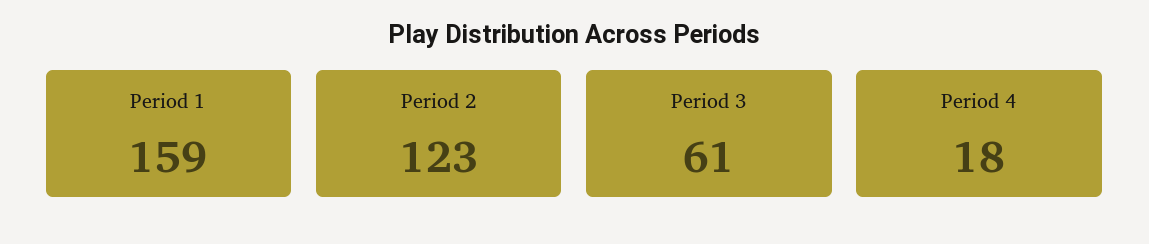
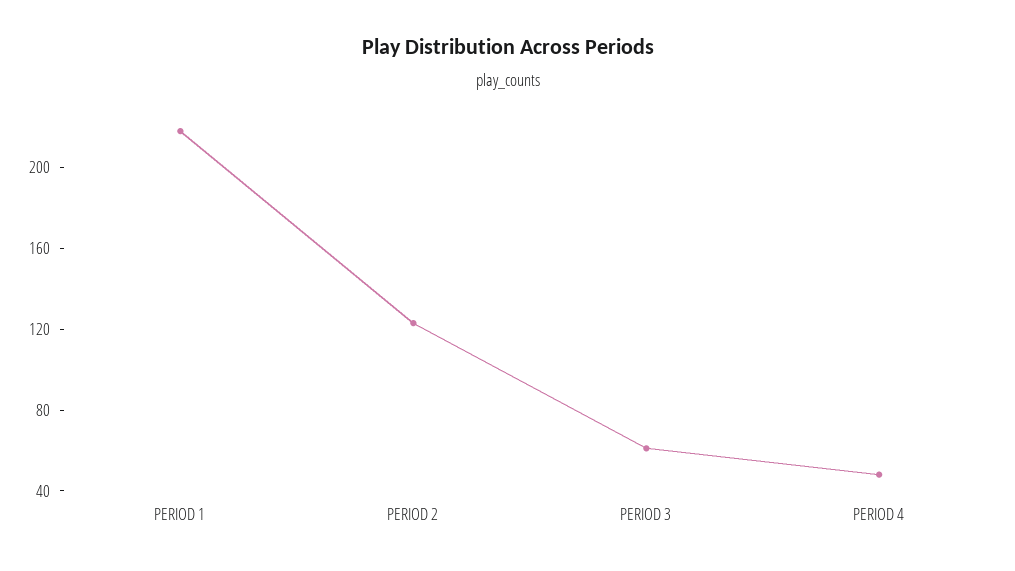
Period 1: 159 -> 220
Period 4: 18 -> 50

